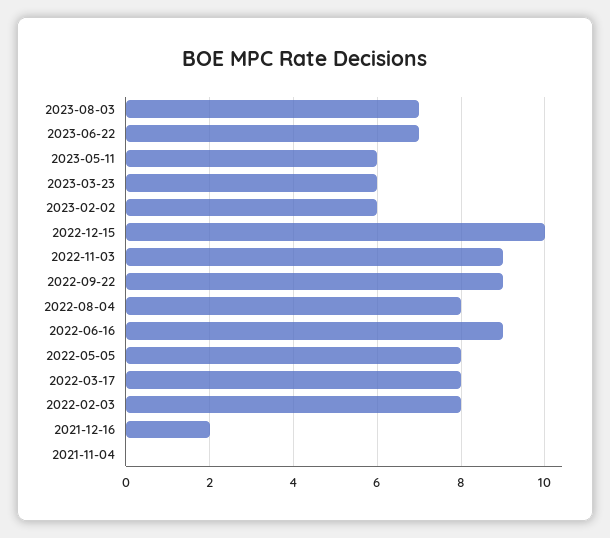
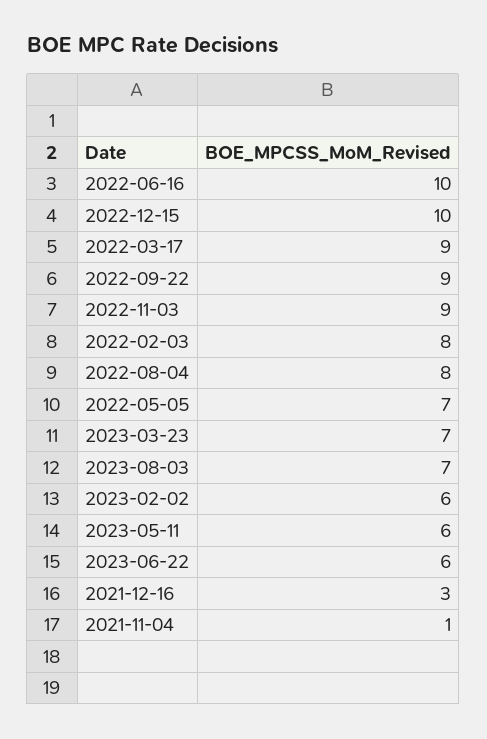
2023-06-22: 7 -> 6
2023-03-23: 6 -> 7
2022-06-16: 9 -> 10
2022-05-05: 8 -> 7
2022-03-17: 8 -> 9
2021-12-16: 2 -> 3
2021-11-04: 0 -> 1

